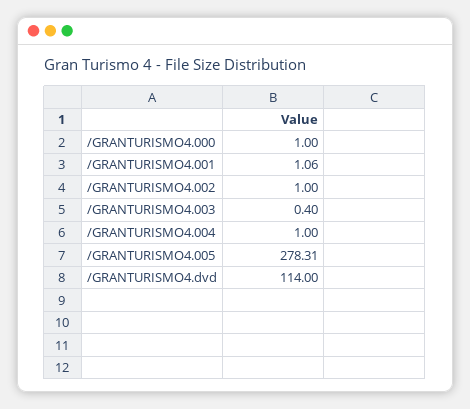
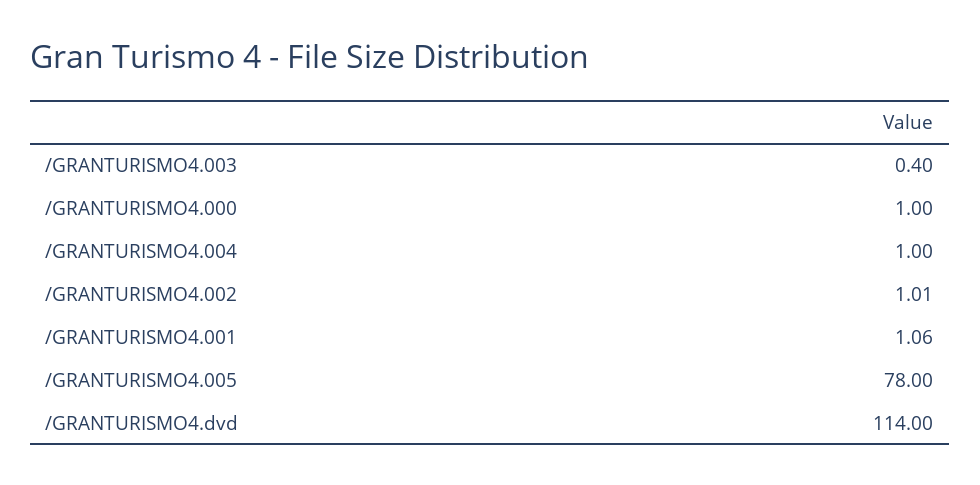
/GRANTURISMO4.002: 1 -> 1.01
/GRANTURISMO4.005: 278.31 -> 78

